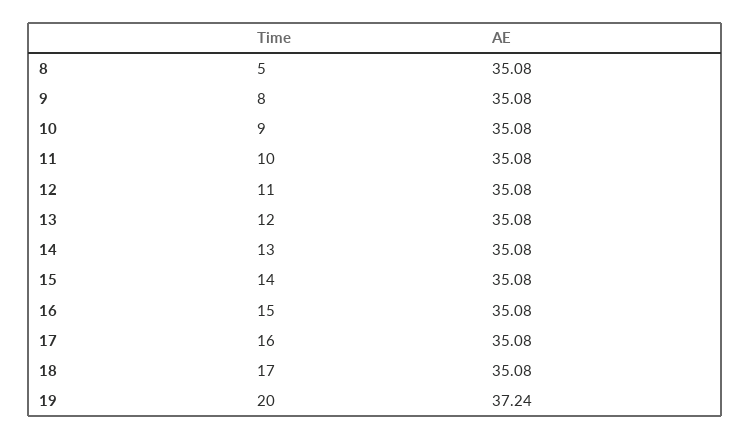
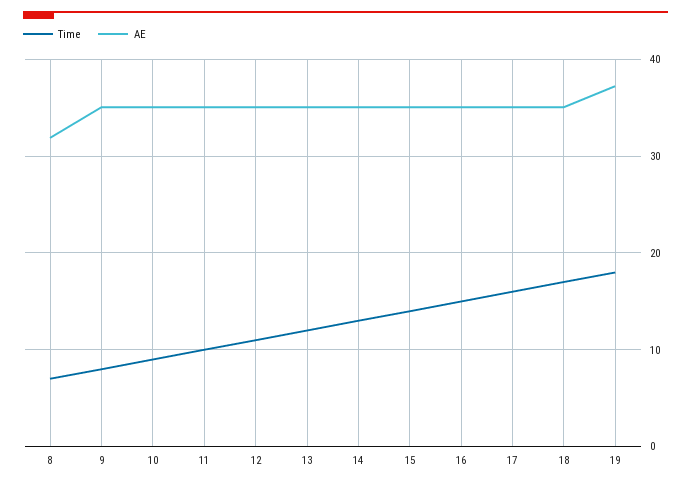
Time, 8: 5 -> 7
AE, 8: 35.08 -> 32
Time, 19: 20 -> 18

